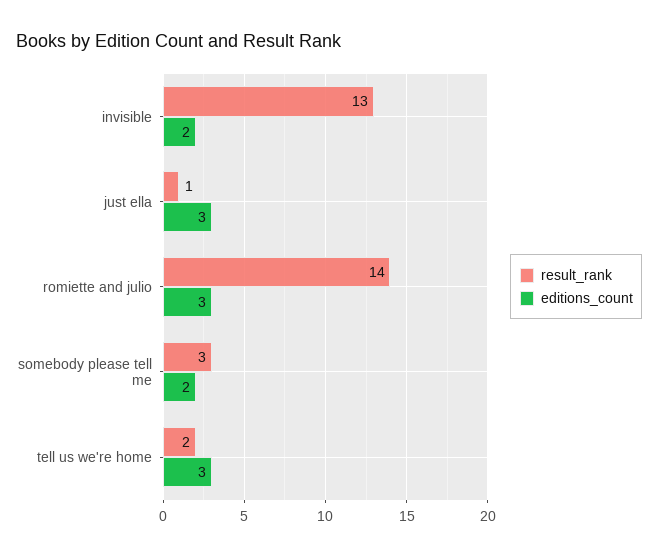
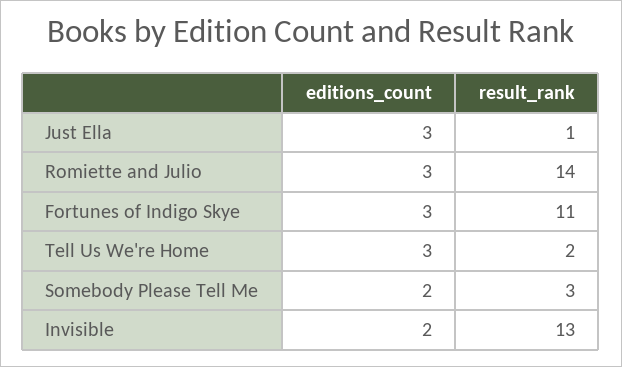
editions_count, Fortunes of Indigo Skye: none -> 3
result_rank, Fortunes of Indigo Skye: none -> 11

